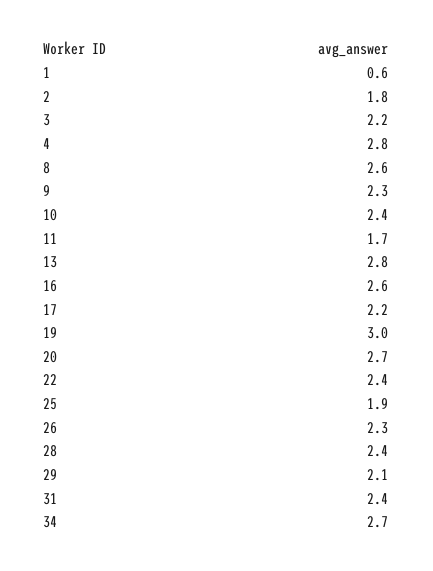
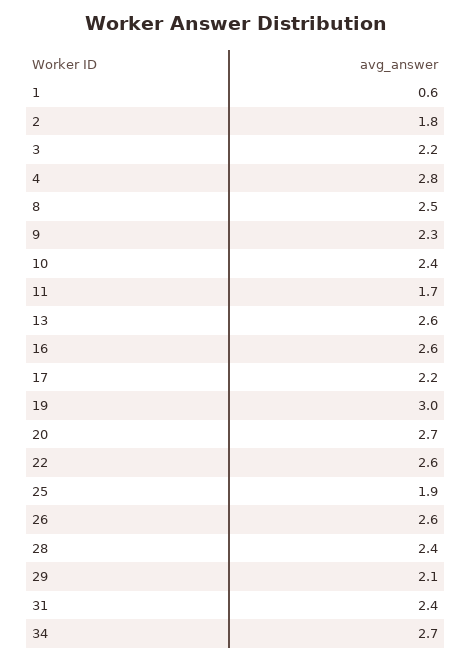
8: 2.6 -> 2.5
13: 2.8 -> 2.6
22: 2.4 -> 2.6
26: 2.3 -> 2.6

